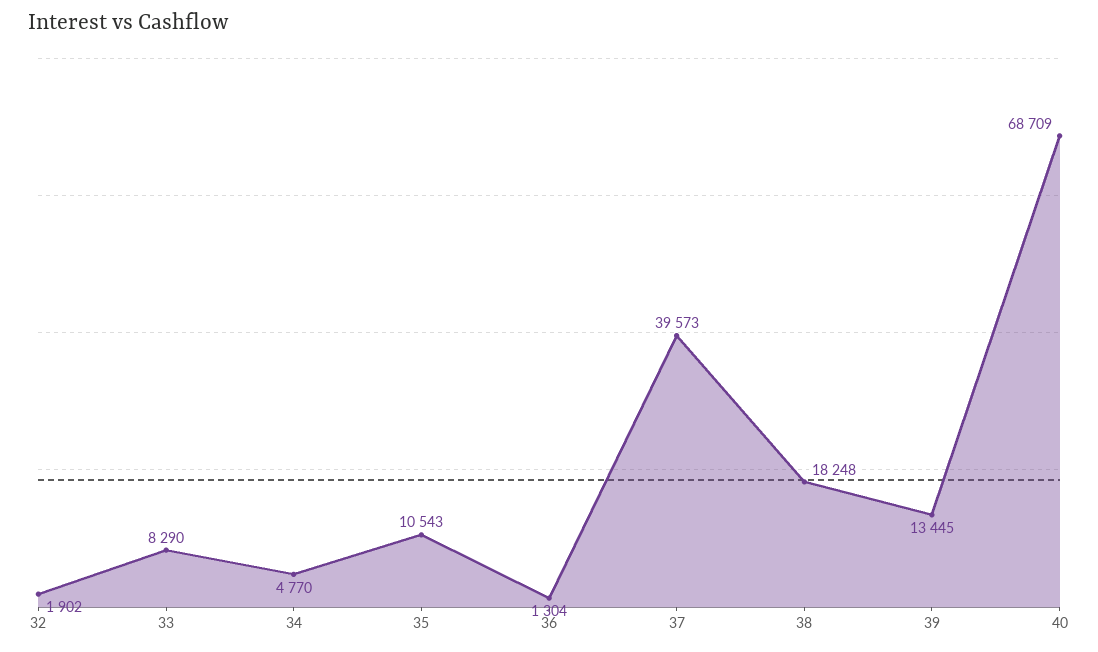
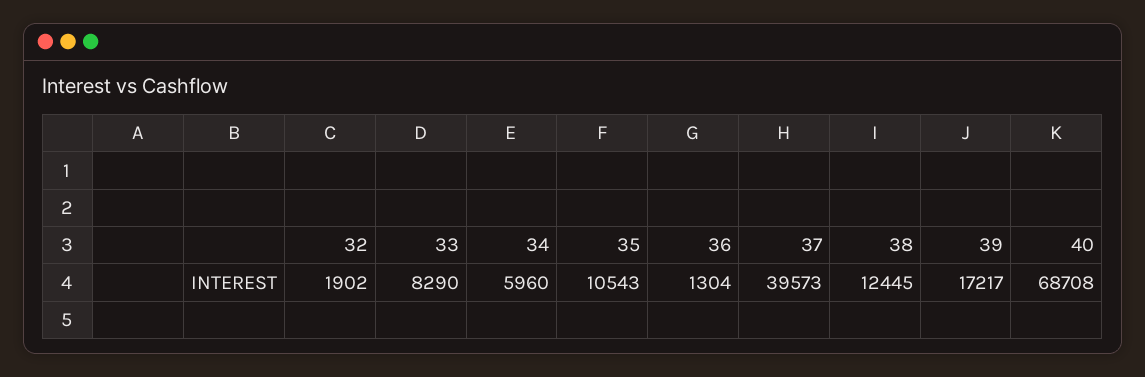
34: 4770 -> 5960
38: 18248 -> 12445
39: 13445 -> 17217
40: 68709 -> 68708

